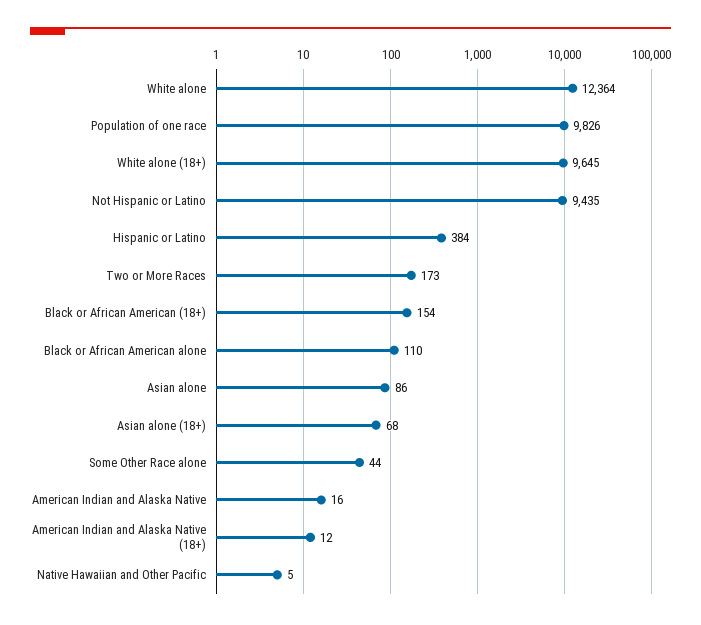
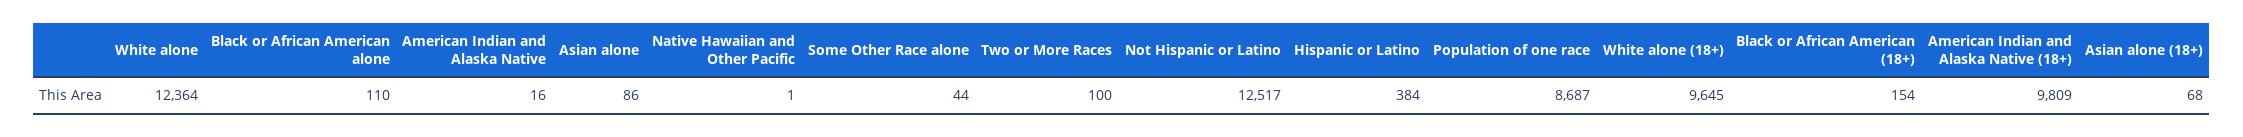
Population of one race: 9826 -> 8687
Not Hispanic or Latino: 9435 -> 12517
Two or More Races: 173 -> 100
American Indian and Alaska Native (18+): 12 -> 9809
Native Hawaiian and Other Pacific: 5 -> 1

